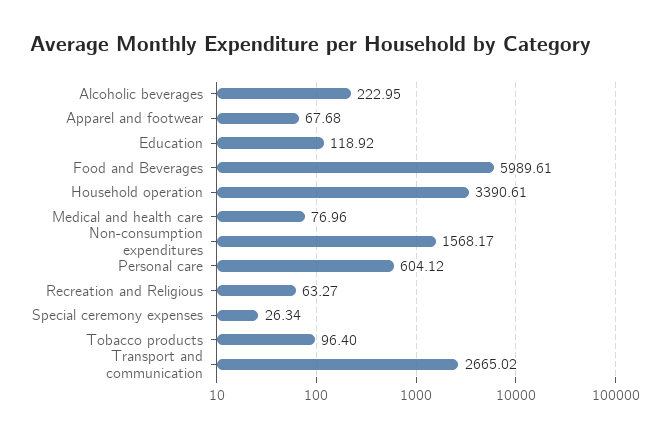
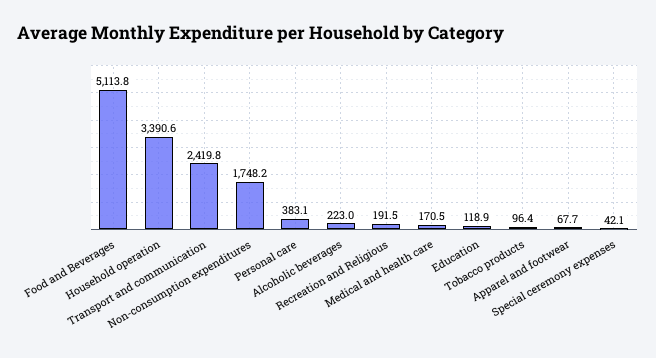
Food and Beverages: 5989.61 -> 5113.8
Medical and health care: 76.96 -> 170.5
Non-consumption expenditures: 1568.17 -> 1748.2
Personal care: 604.12 -> 383.1
Recreation and Religious: 63.27 -> 191.5
Special ceremony expenses: 26.34 -> 42.1
Transport and communication: 2665.02 -> 2419.8

